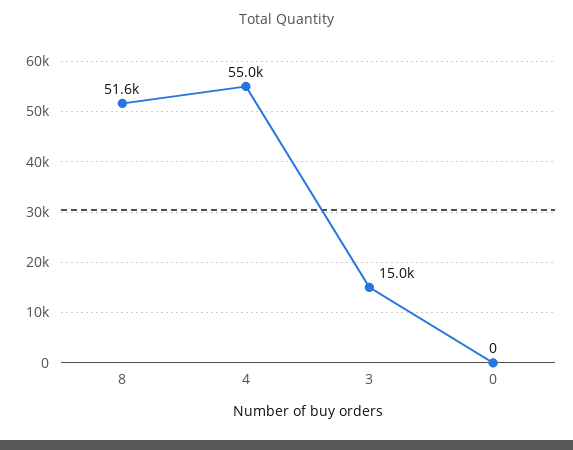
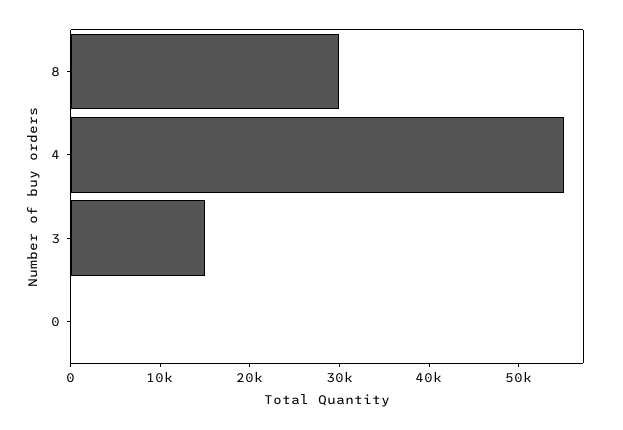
8: 51600 -> 30000

